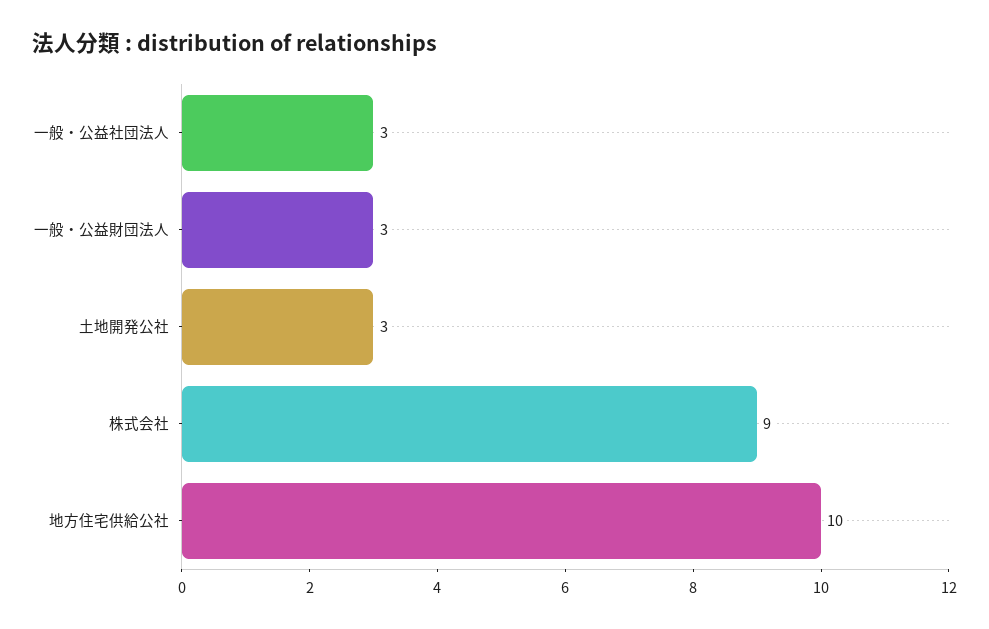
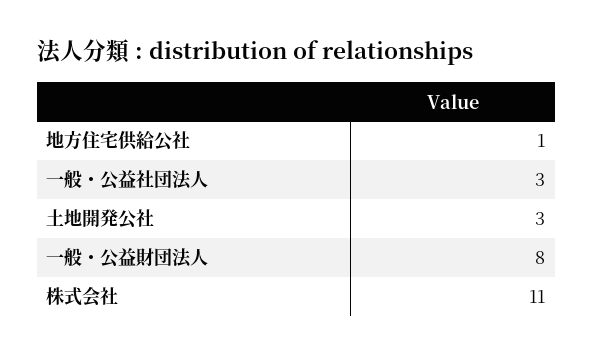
一般・公益財団法人: 3 -> 8
株式会社: 9 -> 11
地方住宅供給公社: 10 -> 1

